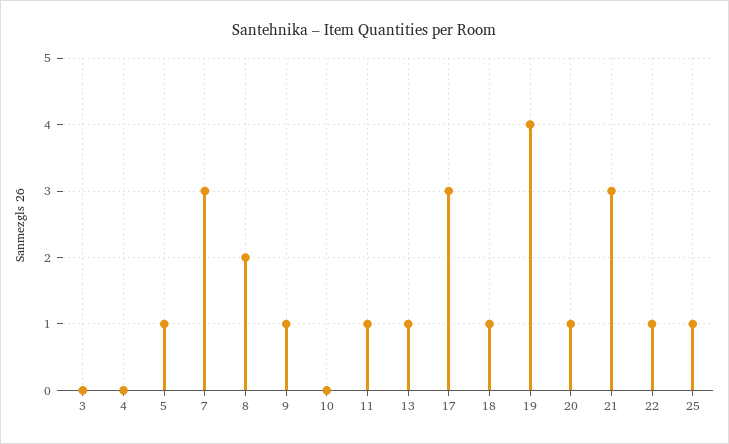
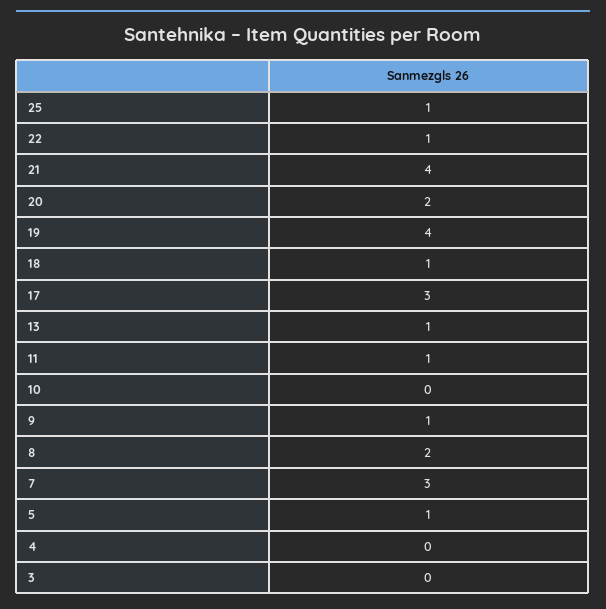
20: 1 -> 2
21: 3 -> 4

